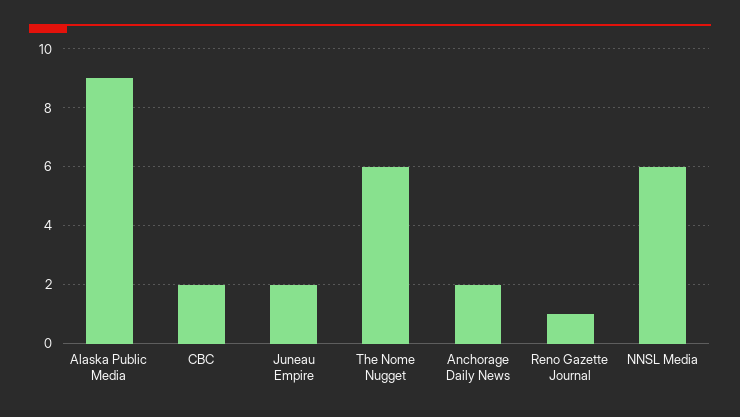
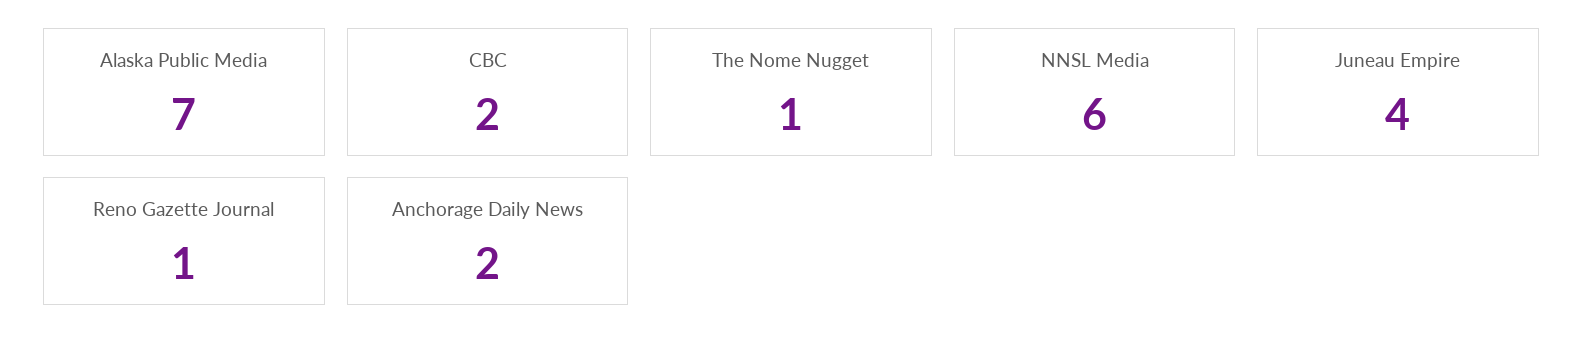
Alaska Public Media: 9 -> 7
Juneau Empire: 2 -> 4
The Nome Nugget: 6 -> 1

